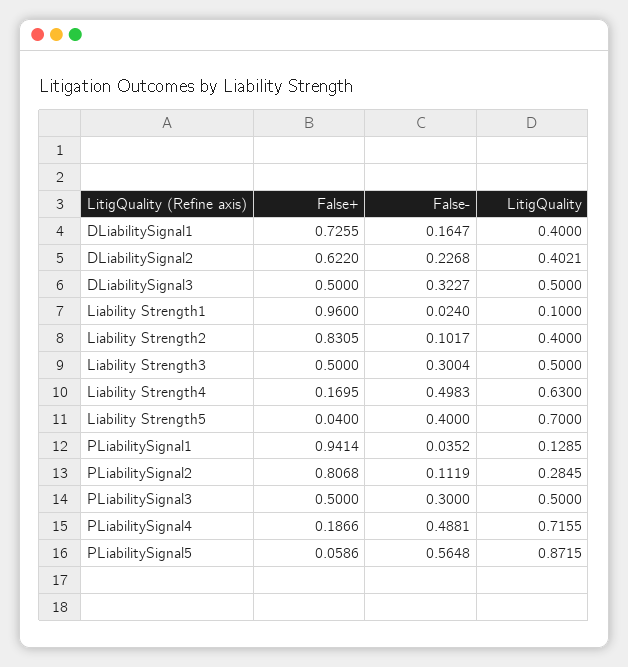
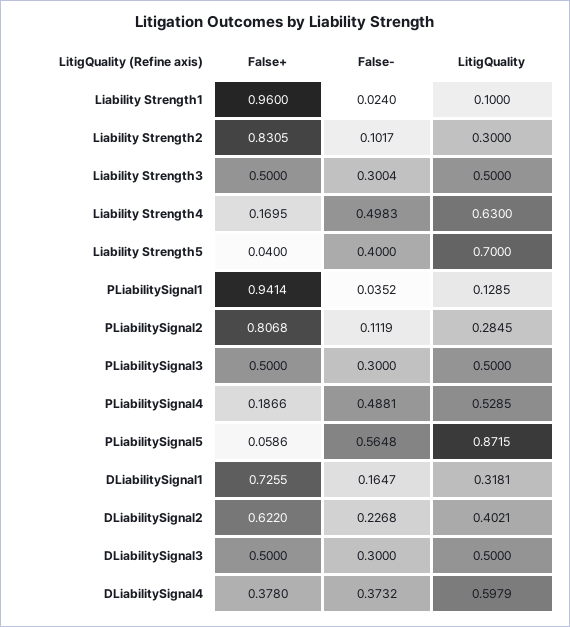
LitigQuality, DLiabilitySignal1: 0.4 -> 0.3181
False-, DLiabilitySignal3: 0.3227 -> 0.3
LitigQuality, Liability Strength2: 0.4 -> 0.3
LitigQuality, PLiabilitySignal4: 0.7155 -> 0.5285
False+, DLiabilitySignal4: none -> 0.378
False-, DLiabilitySignal4: none -> 0.3732
LitigQuality, DLiabilitySignal4: none -> 0.5979

